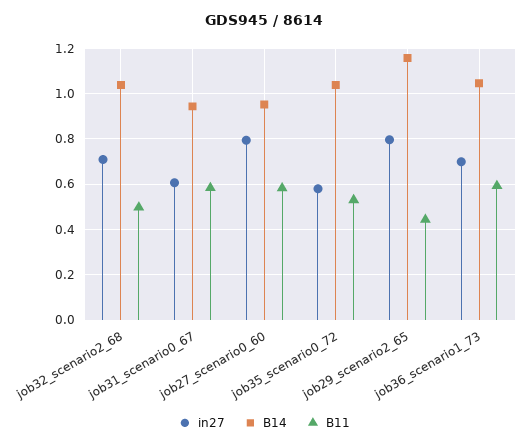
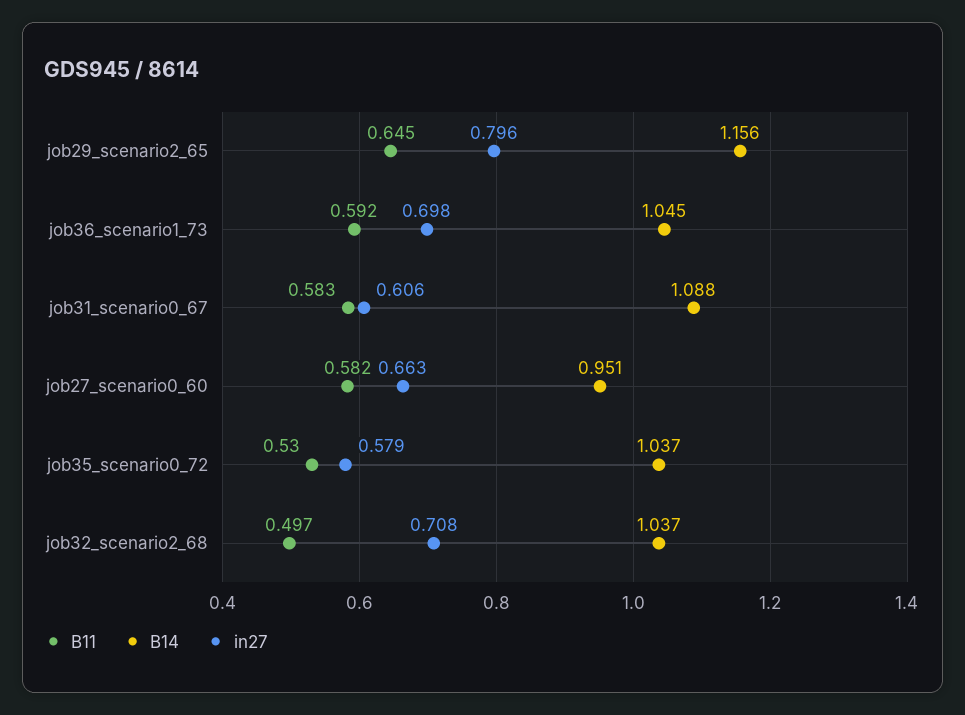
B14, job31_scenario0_67: 0.95 -> 1.088
in27, job27_scenario0_60: 0.8 -> 0.663
B11, job29_scenario2_65: 0.45 -> 0.645

